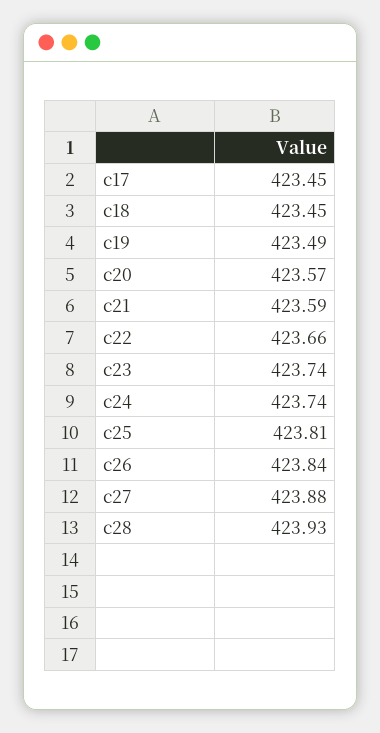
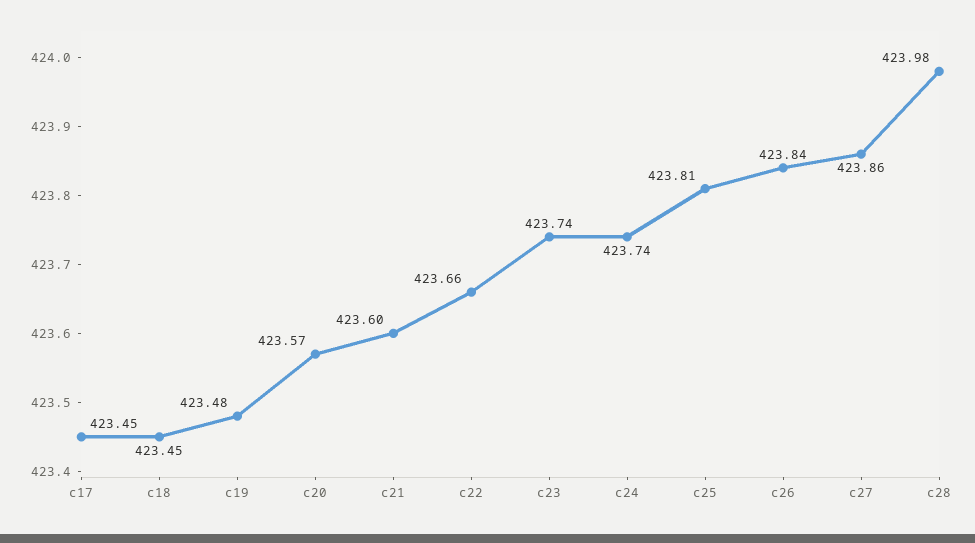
c19: 423.49 -> 423.48
c21: 423.59 -> 423.6
c27: 423.88 -> 423.86
c28: 423.93 -> 423.98

